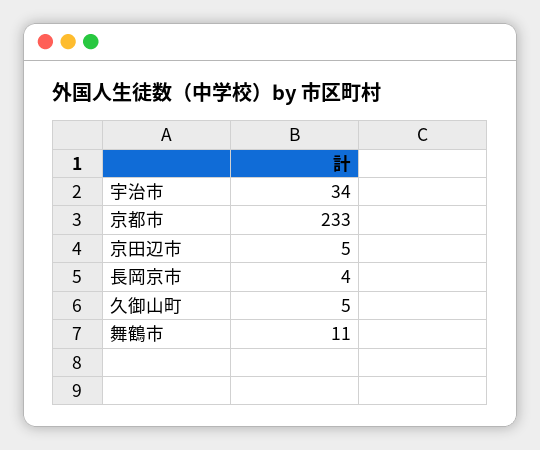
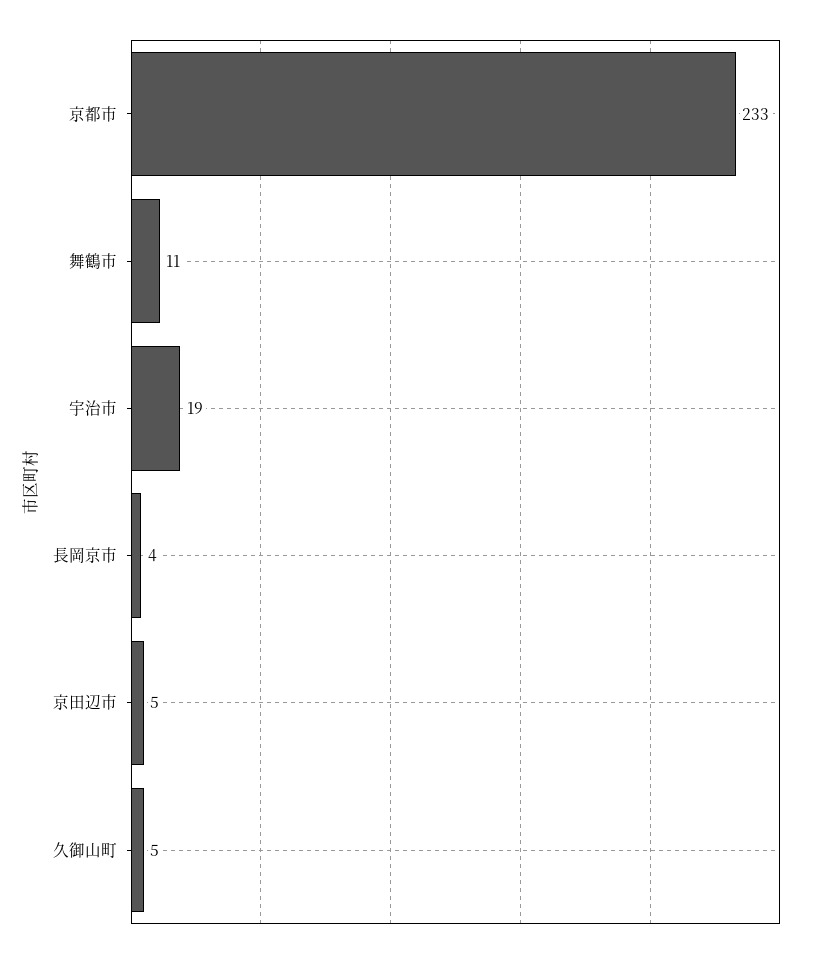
宇治市: 34 -> 19

